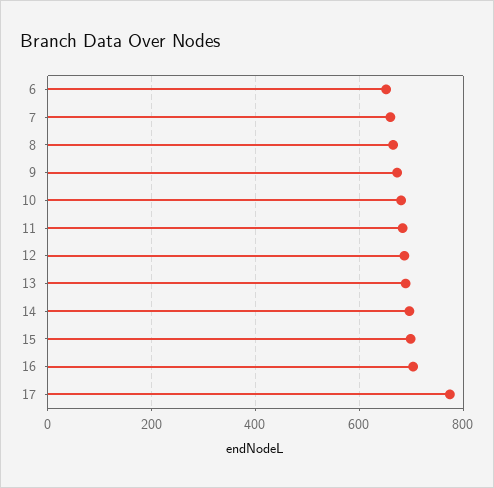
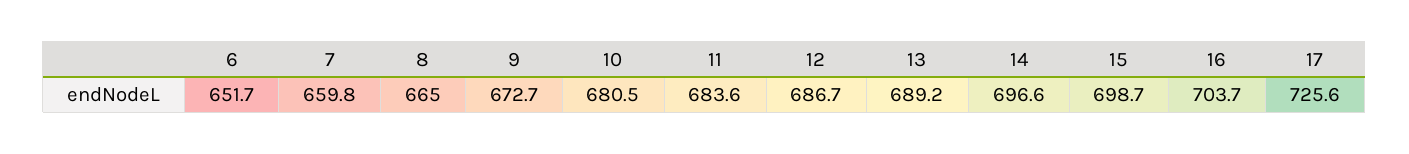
17: 780 -> 725.6

